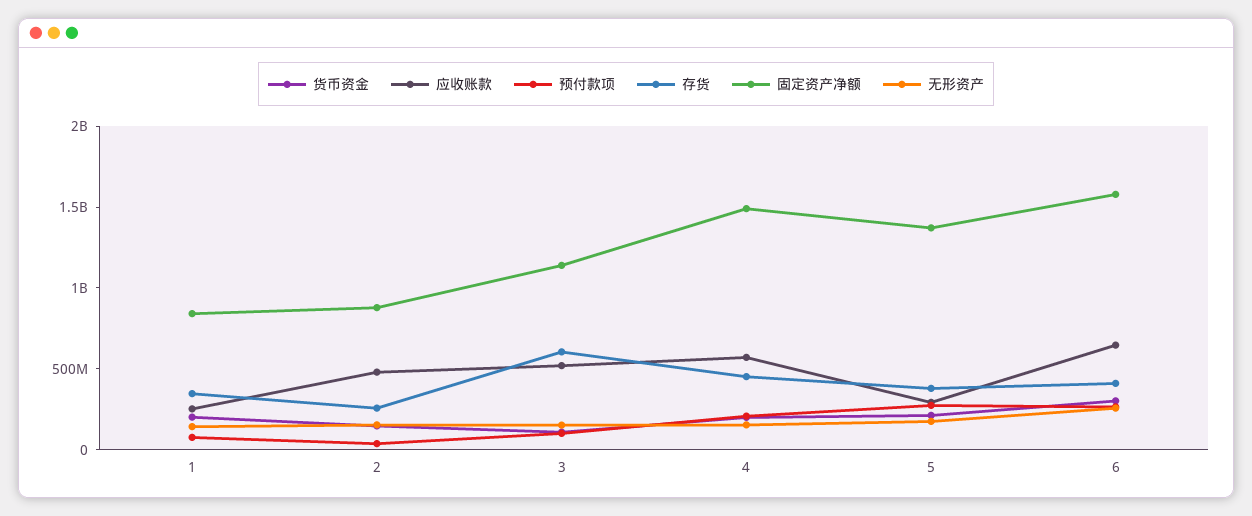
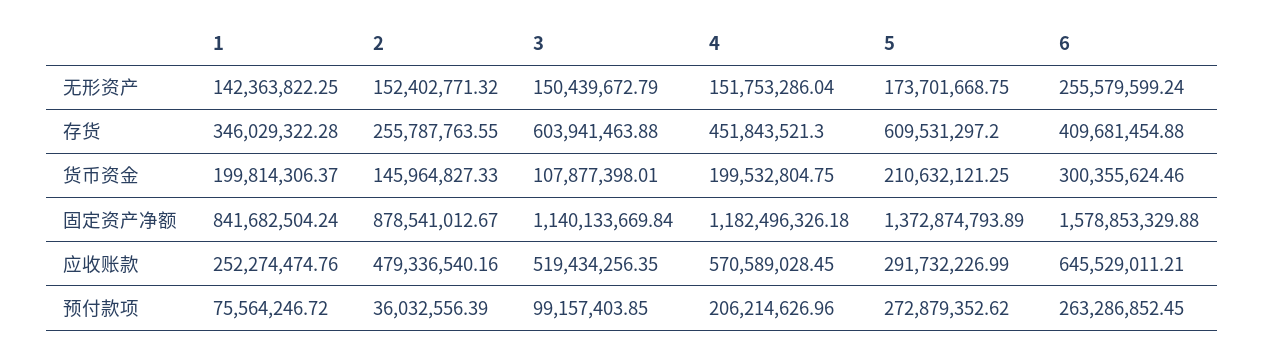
固定资产净额, 4: 1500000000 -> 1182496326.18
存货, 5: 400000000 -> 609531297.2

